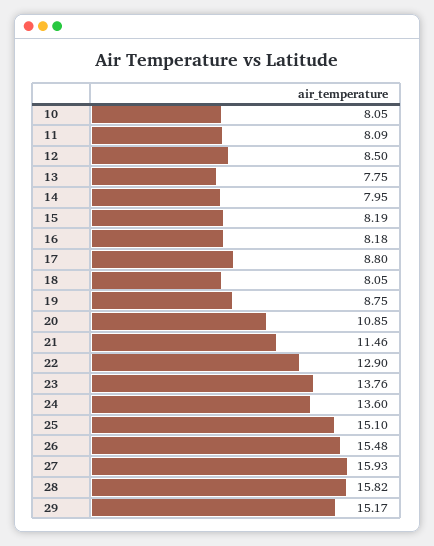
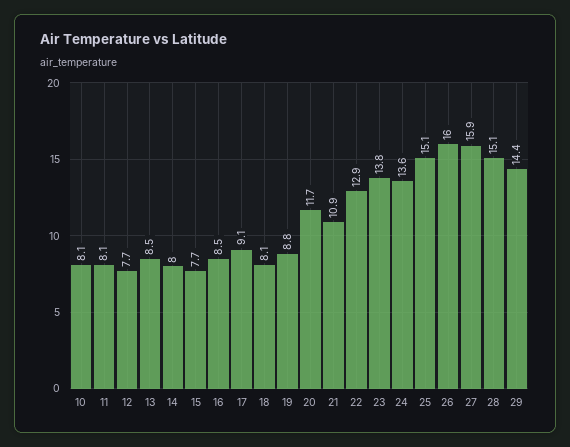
12: 8.5 -> 7.7
13: 7.75 -> 8.5
15: 8.19 -> 7.7
16: 8.18 -> 8.5
17: 8.8 -> 9.1
20: 10.85 -> 11.7
21: 11.46 -> 10.9
26: 15.48 -> 16
28: 15.82 -> 15.1
29: 15.17 -> 14.4

